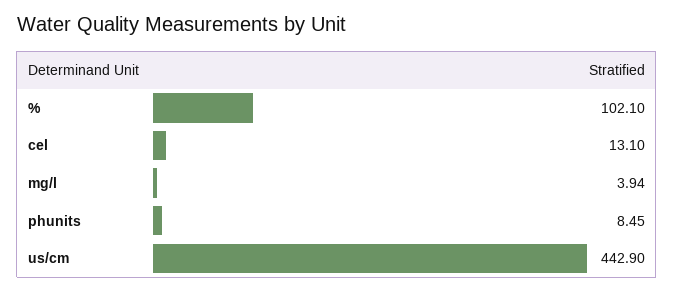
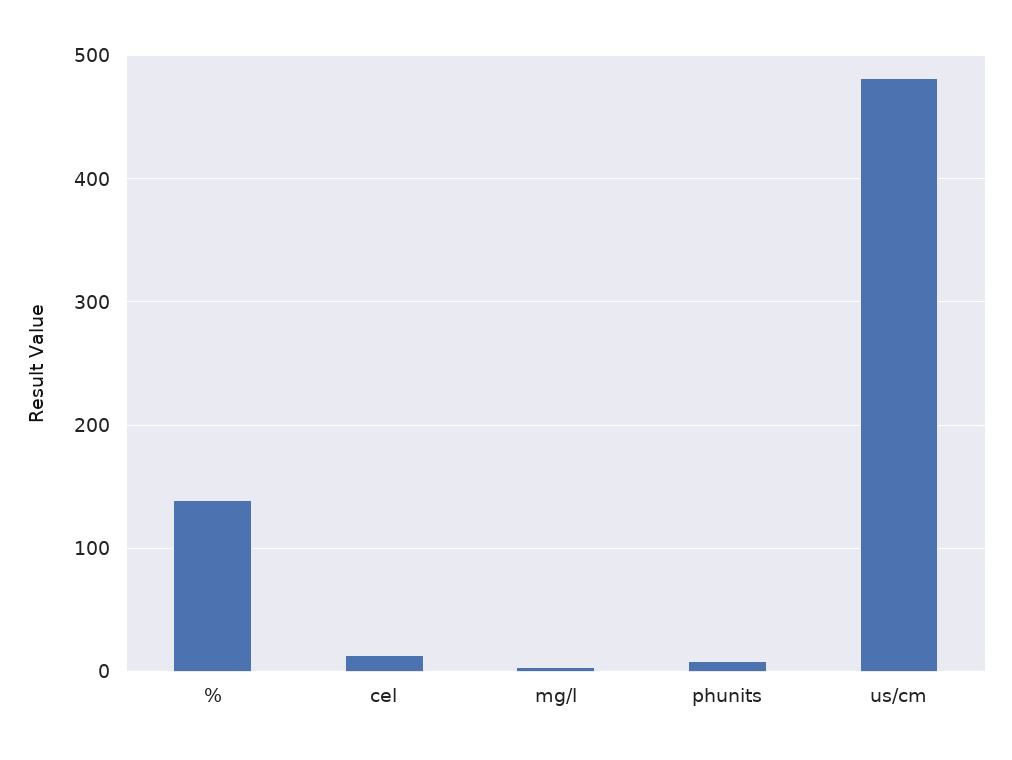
%: 102.1 -> 140
us/cm: 442.9 -> 480

